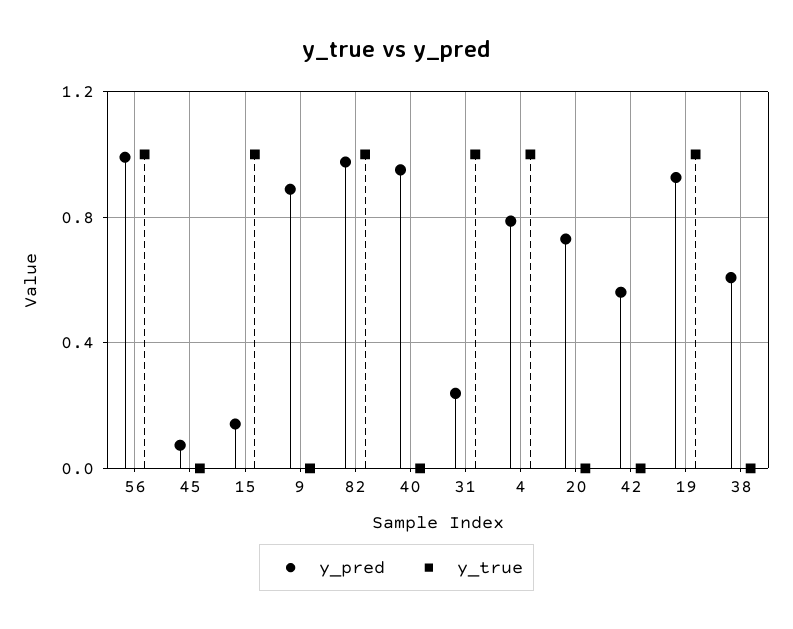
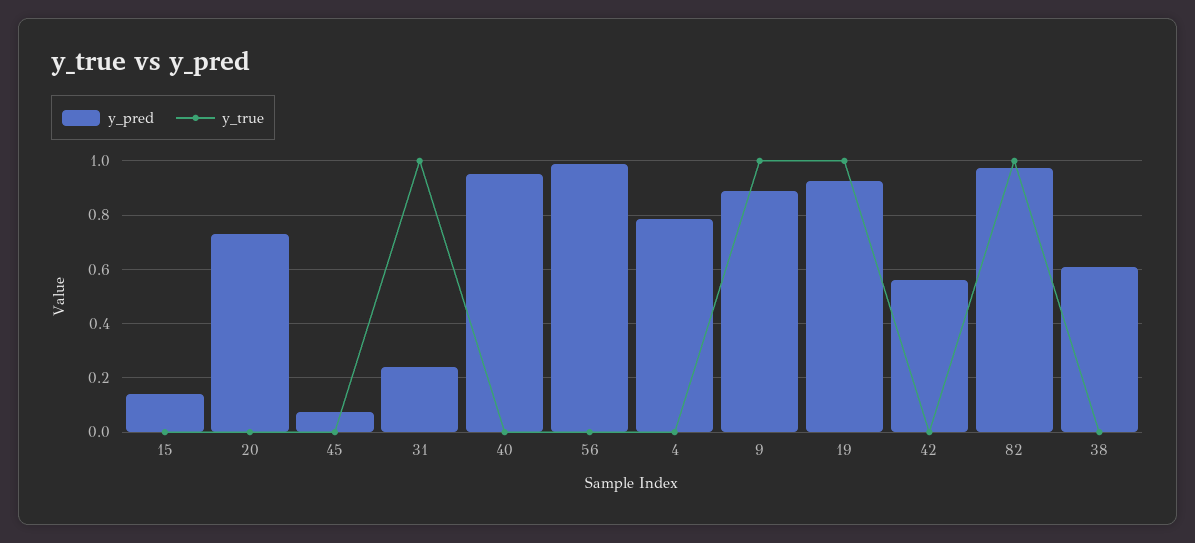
y_true, 56: 1 -> 0
y_true, 15: 1 -> 0
y_true, 9: 0 -> 1
y_true, 4: 1 -> 0

